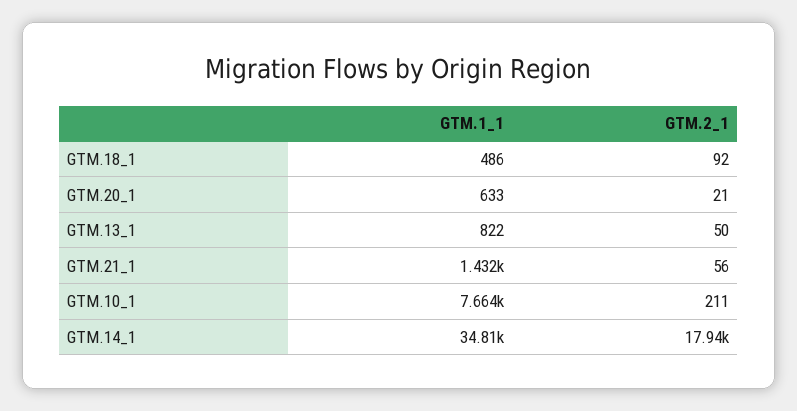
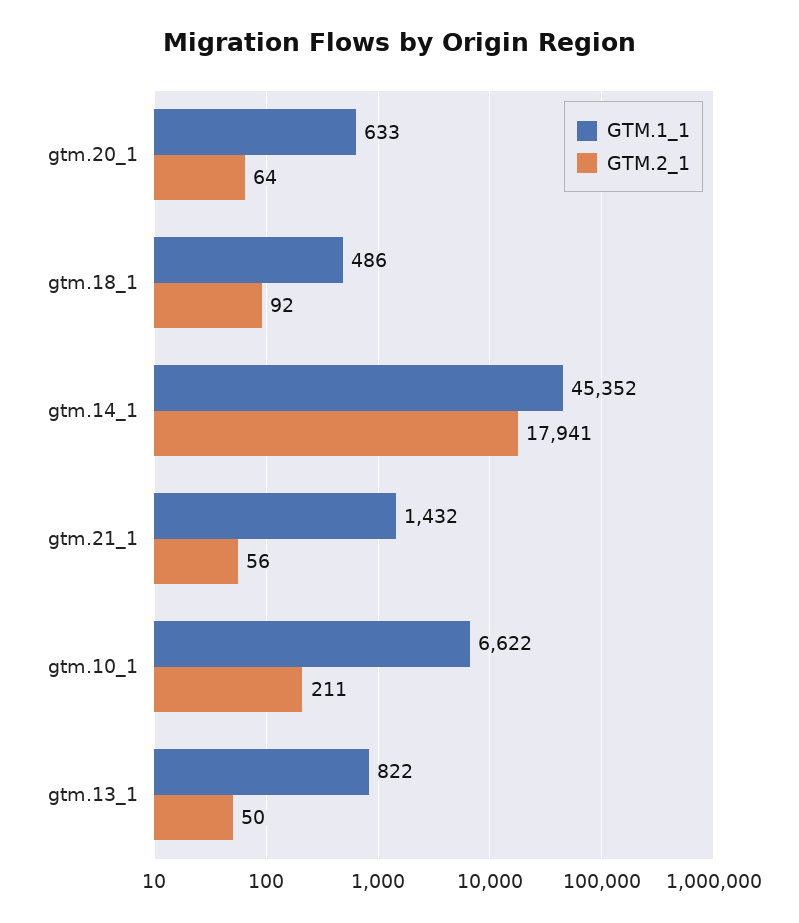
GTM.2_1, GTM.20_1: 21 -> 64
GTM.1_1, GTM.10_1: 7664 -> 6622
GTM.1_1, GTM.14_1: 34810 -> 45352

